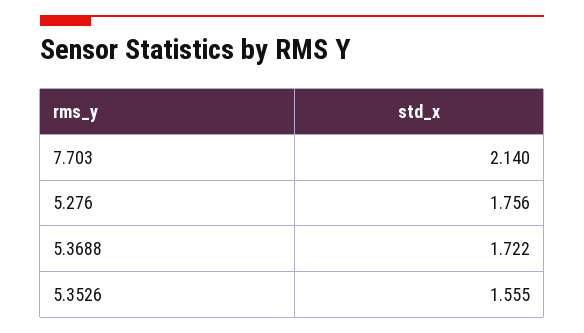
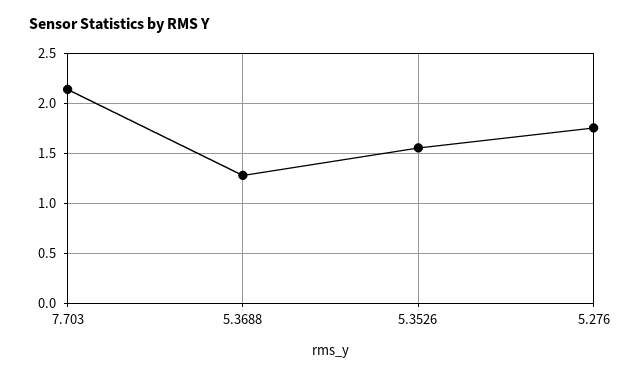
5.3688: 1.722 -> 1.3

